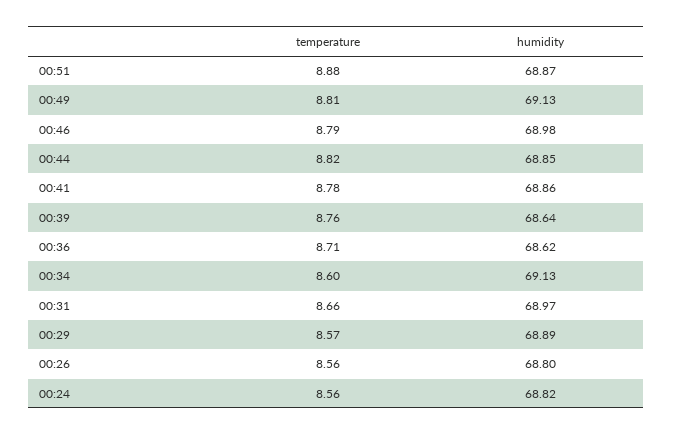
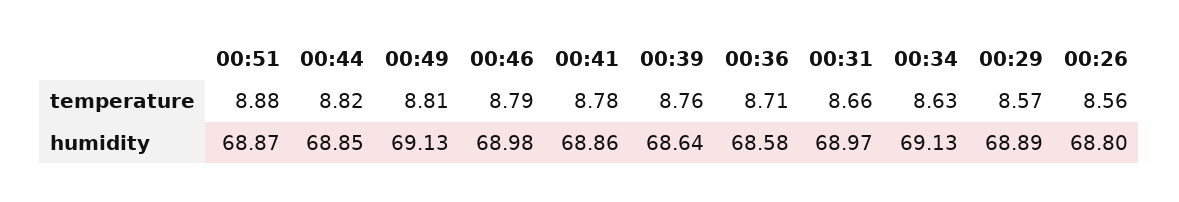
humidity, 00:36: 68.62 -> 68.58
temperature, 00:34: 8.6 -> 8.63
temperature, 00:24: 8.56 -> none
humidity, 00:24: 68.82 -> none

